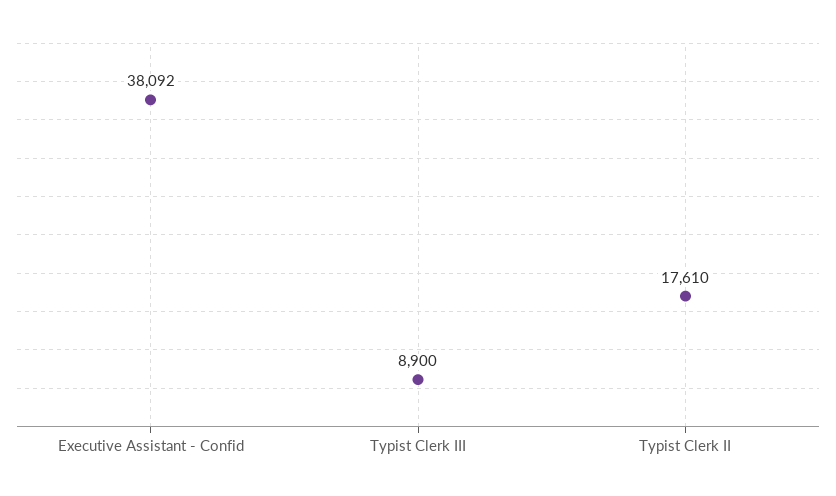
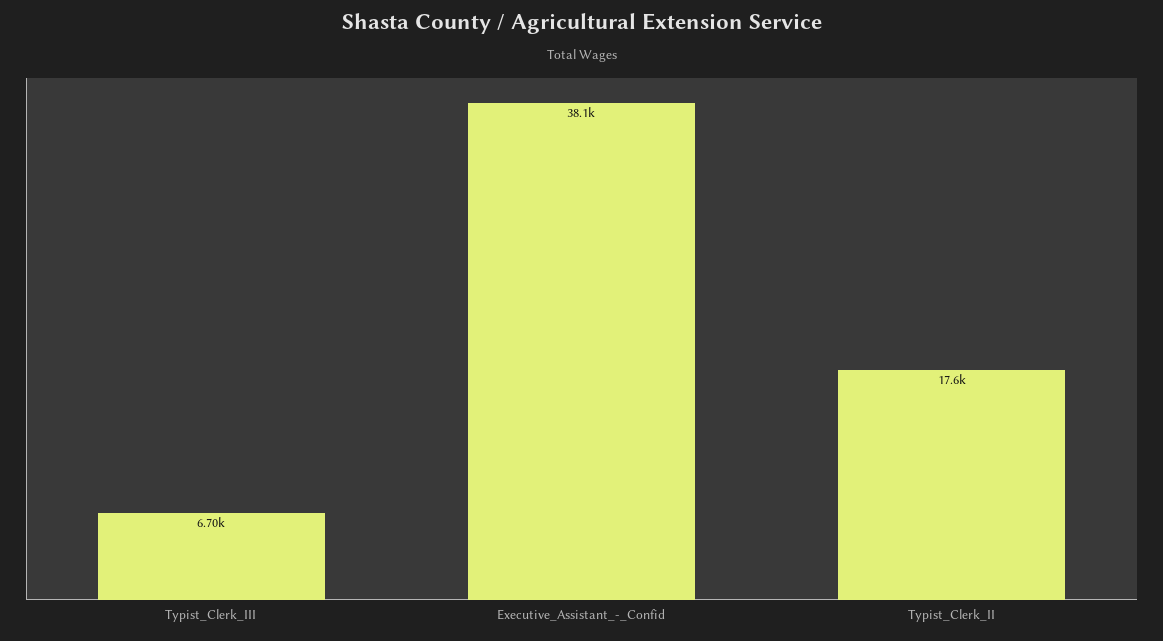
Typist Clerk III: 8900 -> 6700

